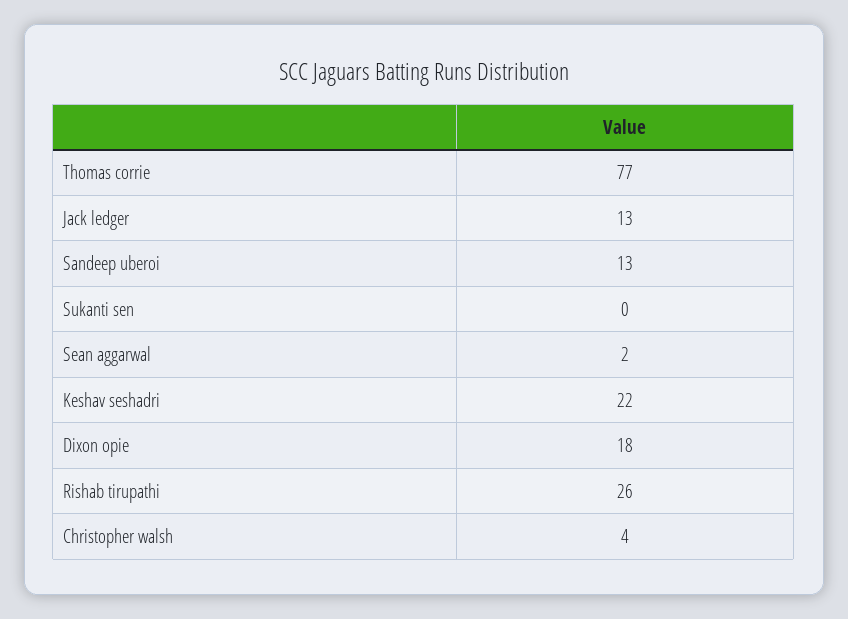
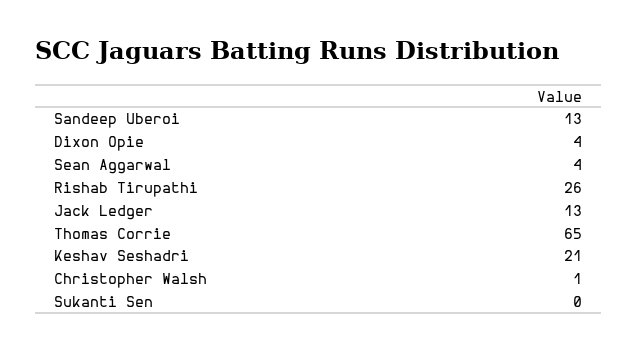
Thomas corrie: 77 -> 65
Sean aggarwal: 2 -> 4
Keshav seshadri: 22 -> 21
Dixon opie: 18 -> 4
Christopher walsh: 4 -> 1

